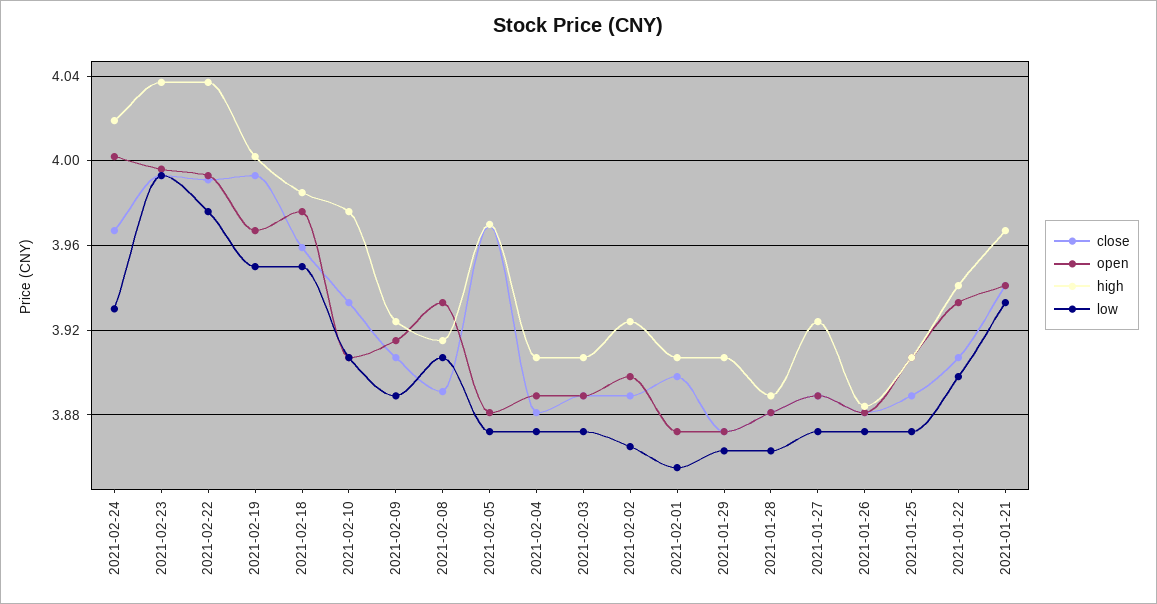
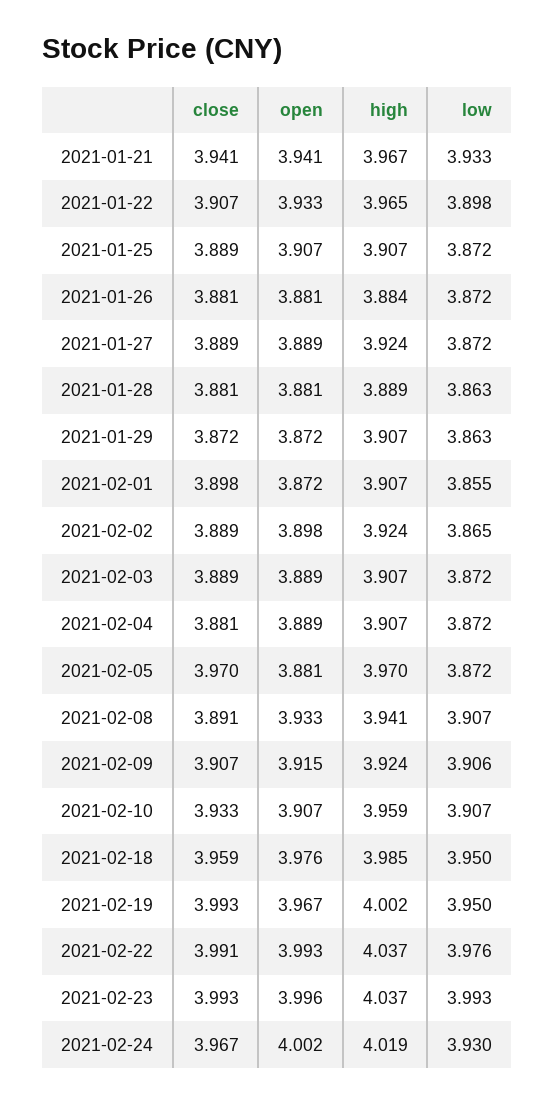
high, 2021-02-10: 3.975 -> 3.959
low, 2021-02-09: 3.89 -> 3.906
high, 2021-02-08: 3.915 -> 3.941
high, 2021-01-22: 3.94 -> 3.965

